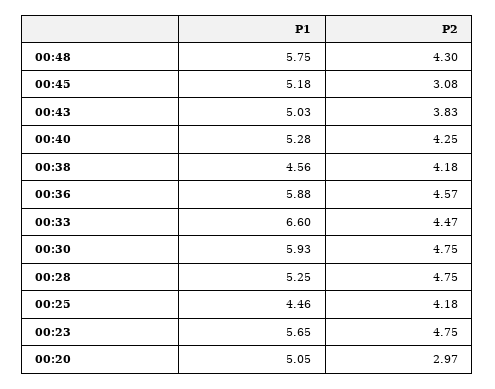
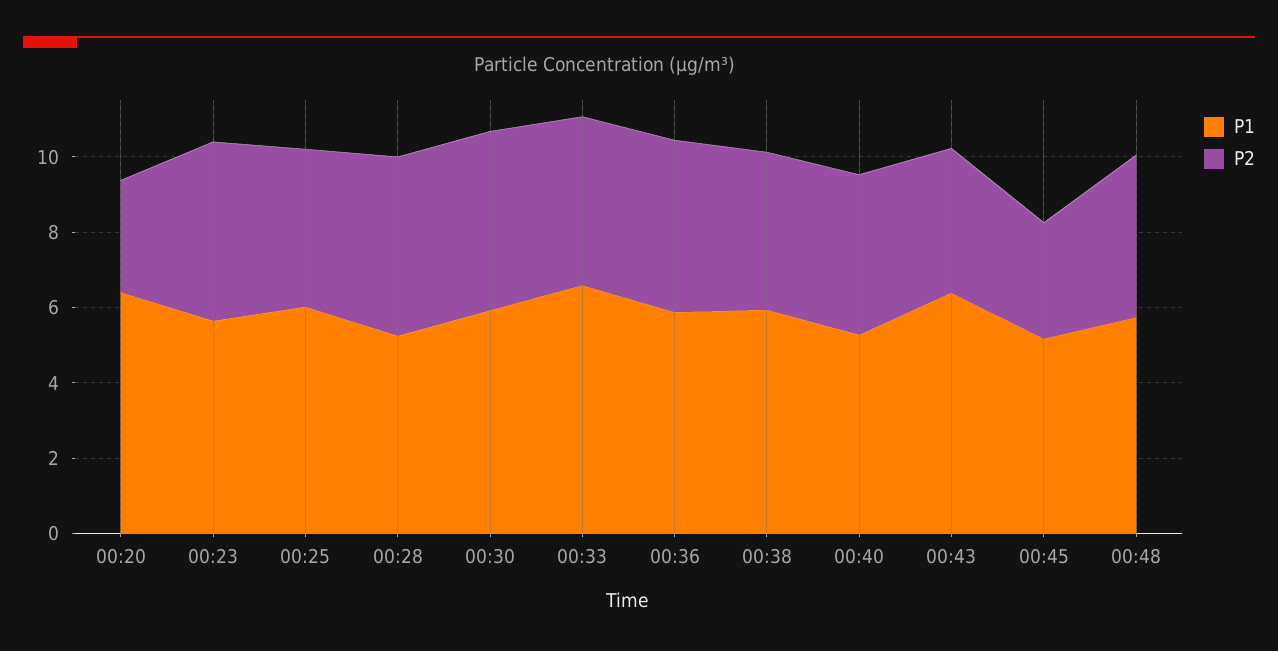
P1, 00:43: 5.03 -> 6.5
P1, 00:38: 4.56 -> 6
P1, 00:25: 4.46 -> 6
P1, 00:20: 5.05 -> 6.5

